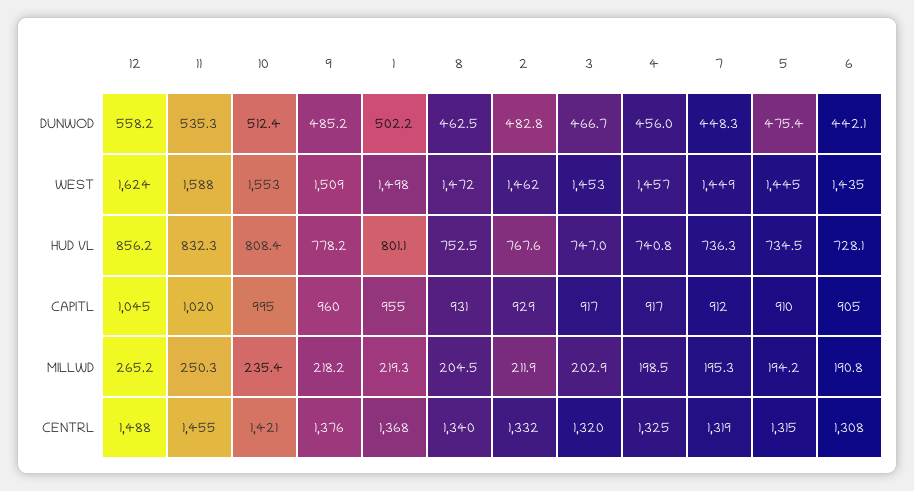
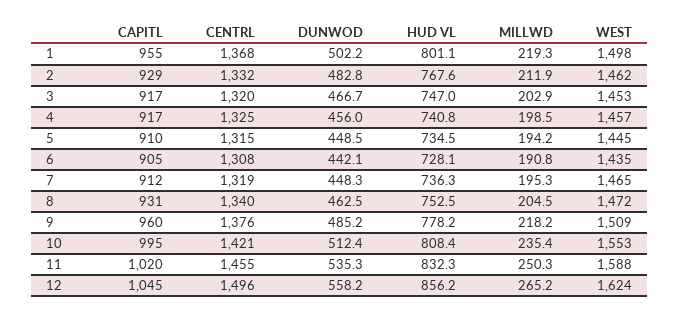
5, DUNWOD: 475.4 -> 448.5
7, WEST: 1449 -> 1465
12, CENTRL: 1488 -> 1496

